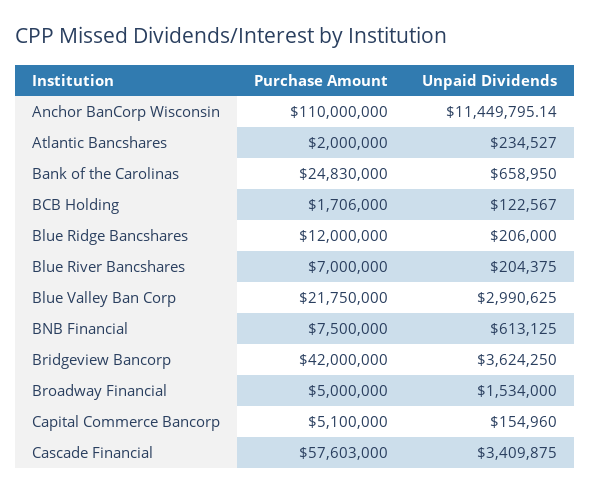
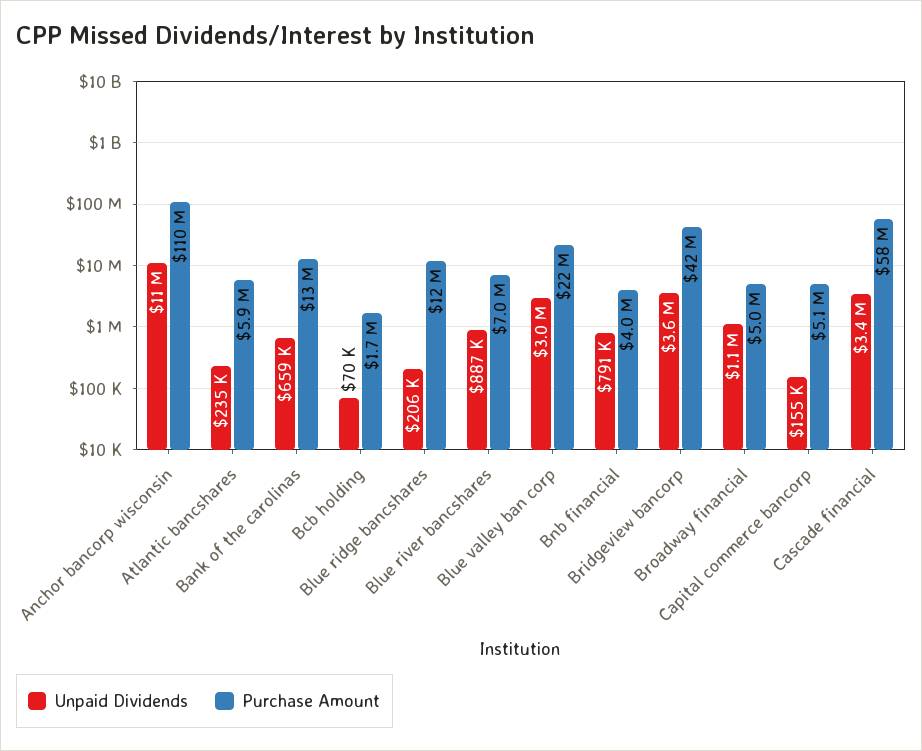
Purchase Amount, Atlantic Bancshares: 2000000 -> 5900000
Purchase Amount, Bank of the Carolinas: 24830000 -> 13000000
Unpaid Dividends, BCB Holding: 122567 -> 70000
Unpaid Dividends, Blue River Bancshares: 204375 -> 887000
Purchase Amount, BNB Financial: 7500000 -> 4000000
Unpaid Dividends, BNB Financial: 613125 -> 791000
Unpaid Dividends, Broadway Financial: 1534000 -> 1100000

